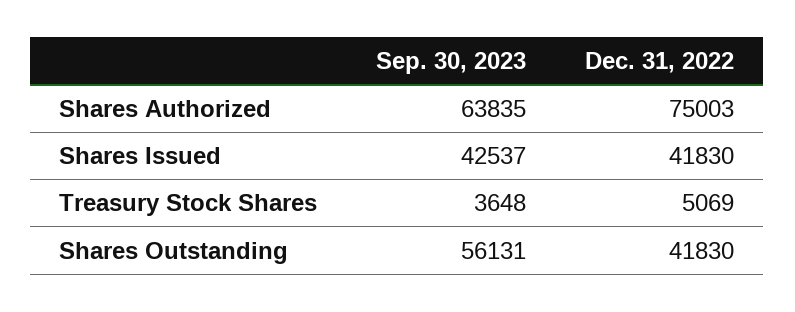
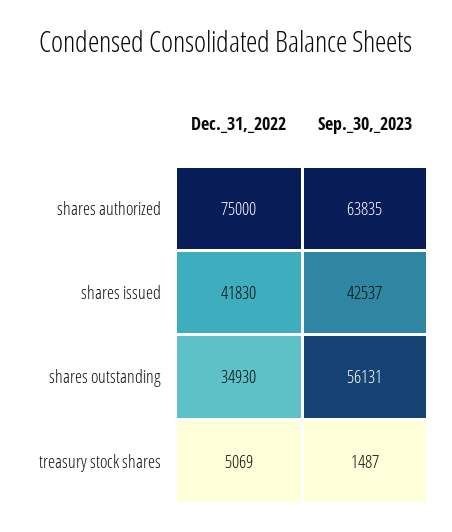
Dec. 31, 2022, Shares Authorized: 75003 -> 75000
Sep. 30, 2023, Treasury Stock Shares: 3648 -> 1487
Dec. 31, 2022, Shares Outstanding: 41830 -> 34930

